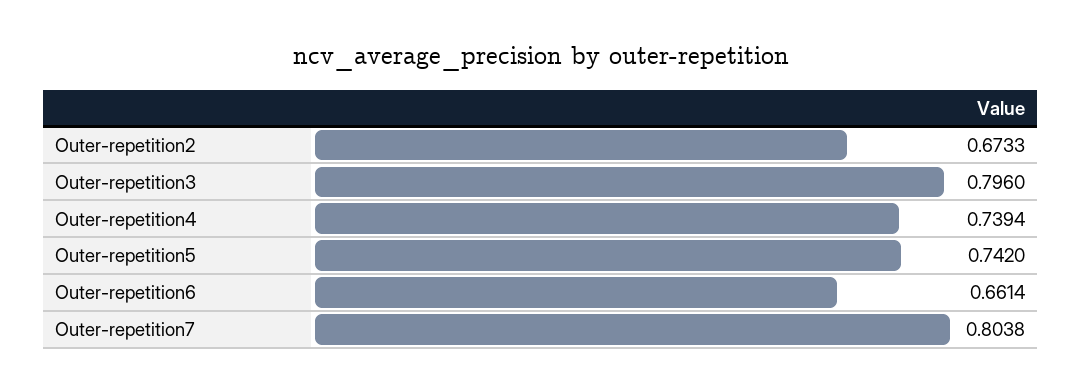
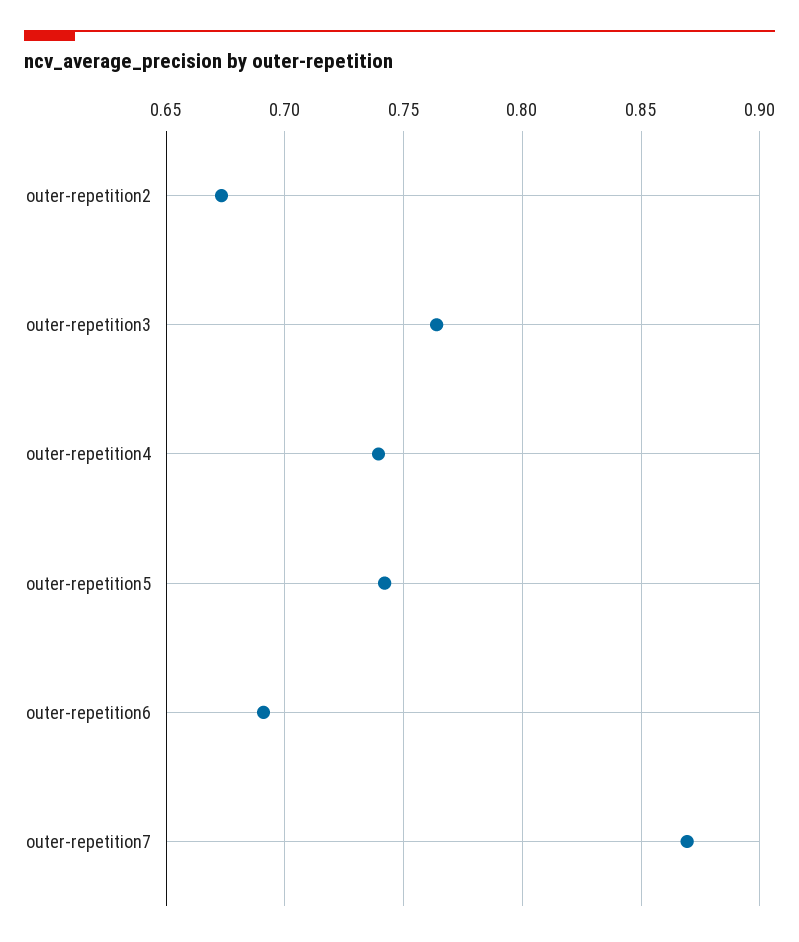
Outer-repetition3: 0.796 -> 0.765
Outer-repetition6: 0.6614 -> 0.69
Outer-repetition7: 0.8038 -> 0.87

